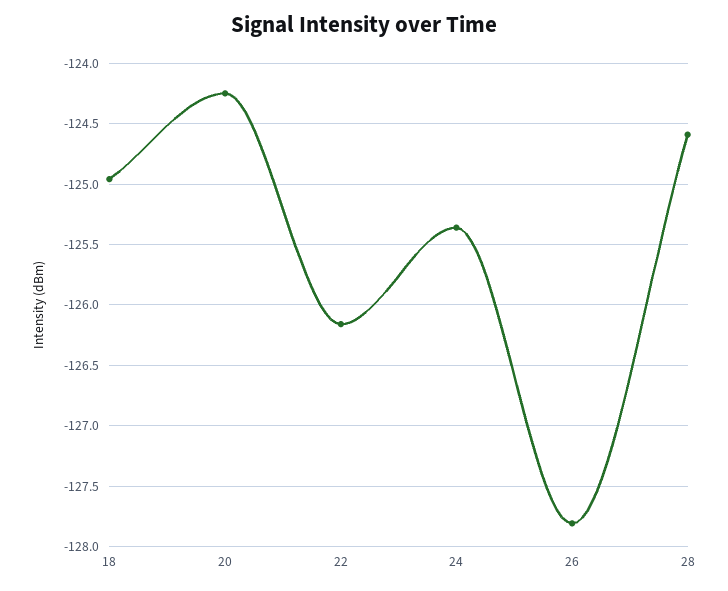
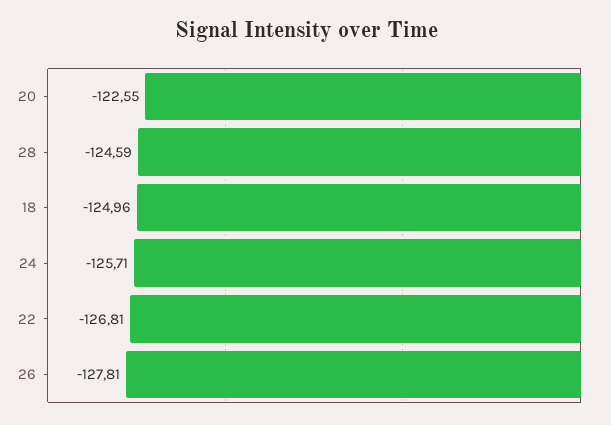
20: -124.25 -> -122.55
22: -126.15 -> -126.81
24: -125.35 -> -125.71

